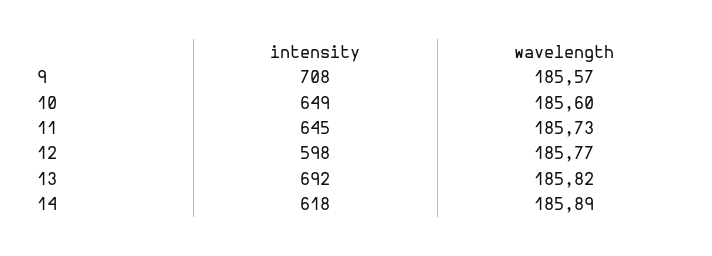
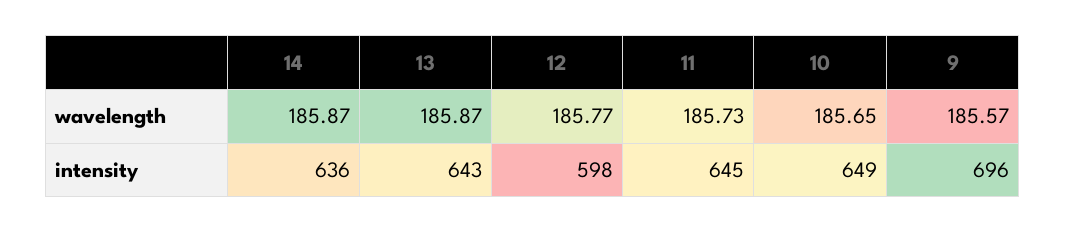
intensity, 9: 708 -> 696
wavelength, 10: 185.6 -> 185.65
intensity, 13: 692 -> 643
wavelength, 13: 185.82 -> 185.87
intensity, 14: 618 -> 636
wavelength, 14: 185.89 -> 185.87

